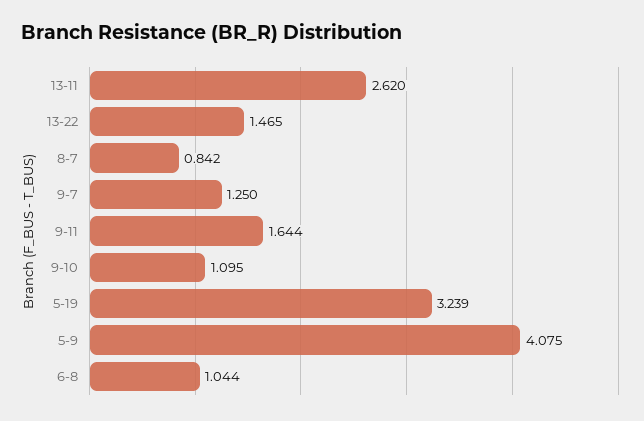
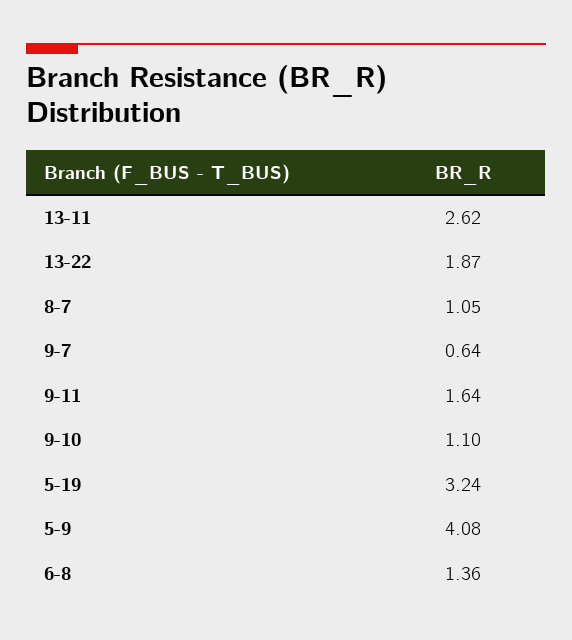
13-22: 1.465 -> 1.87
8-7: 0.842 -> 1.05
9-7: 1.25 -> 0.64
6-8: 1.044 -> 1.36

